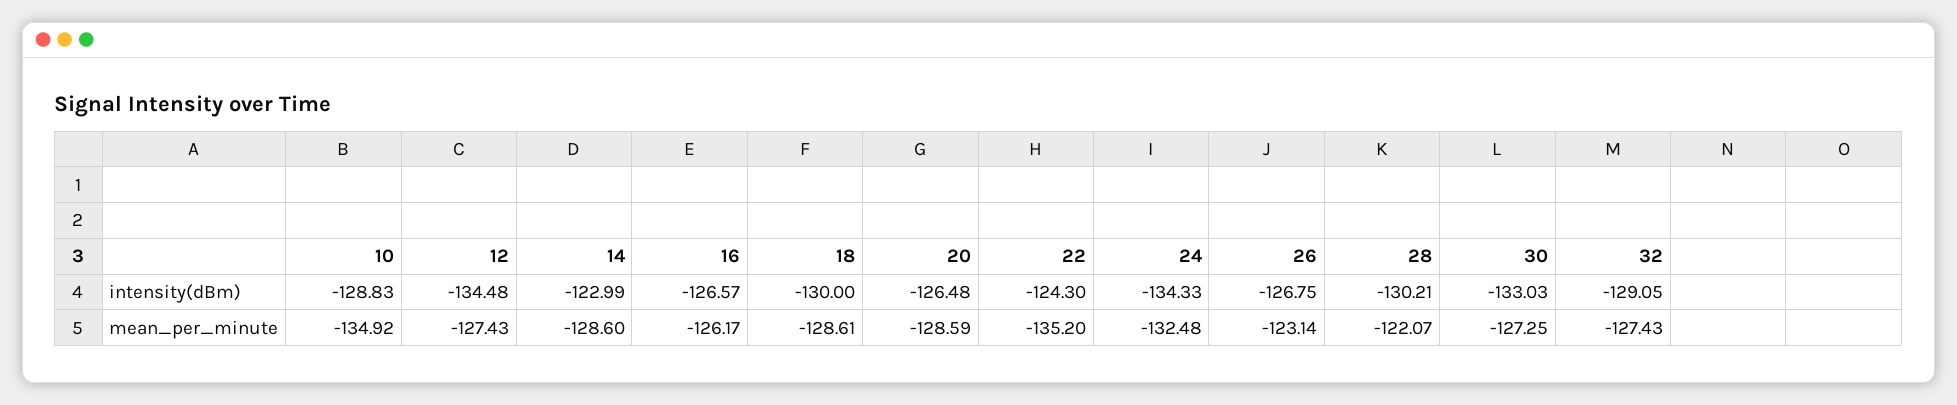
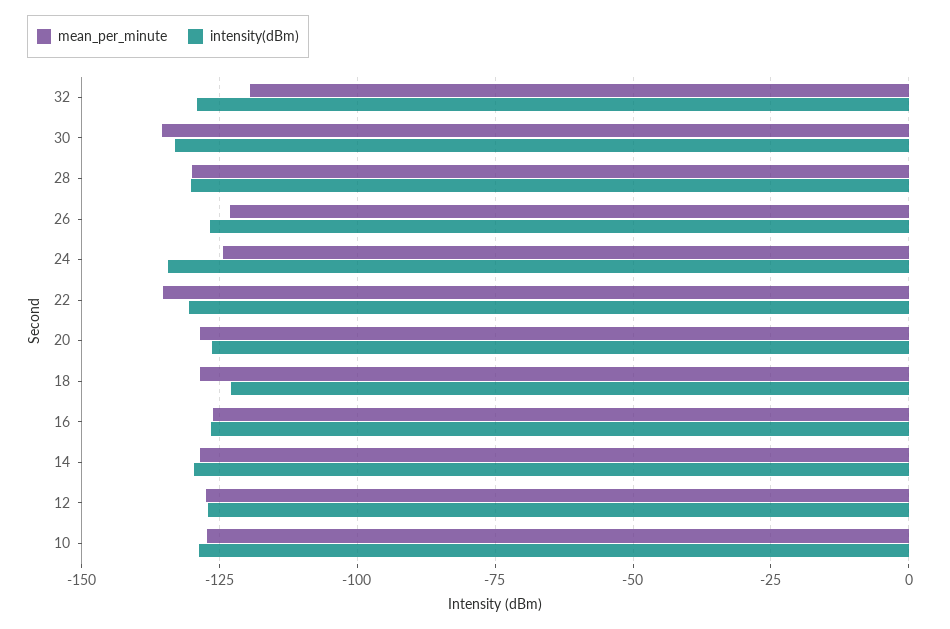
intensity(dBm), 12: -134.48 -> -127.5
intensity(dBm), 14: -122.99 -> -130
intensity(dBm), 18: -130 -> -122.5
intensity(dBm), 22: -124.3 -> -130
mean_per_minute, 10: -134.92 -> -127.5
mean_per_minute, 24: -132.48 -> -125
mean_per_minute, 28: -122.07 -> -130
mean_per_minute, 30: -127.25 -> -135
mean_per_minute, 32: -127.43 -> -120

